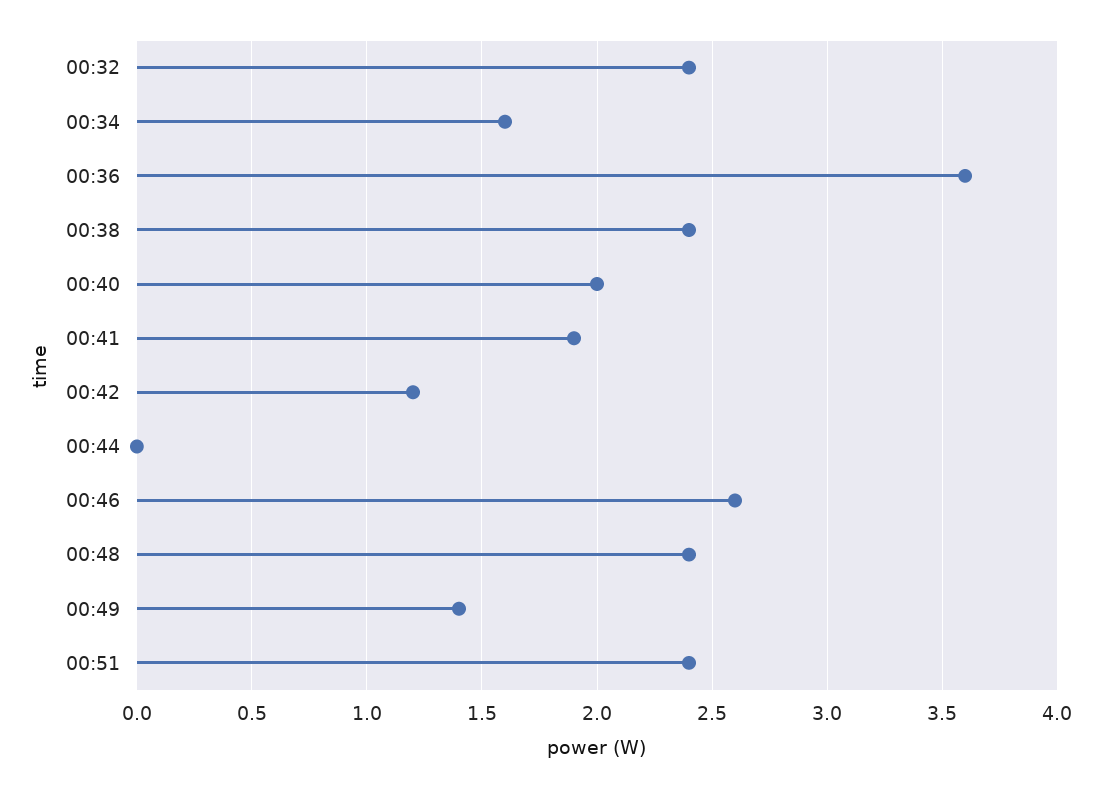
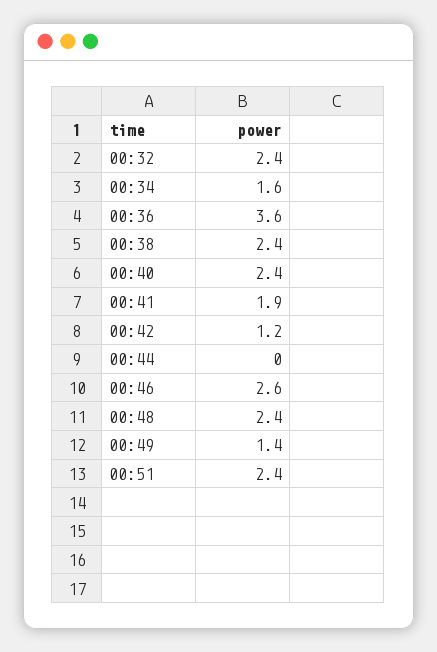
00:40: 2 -> 2.4

